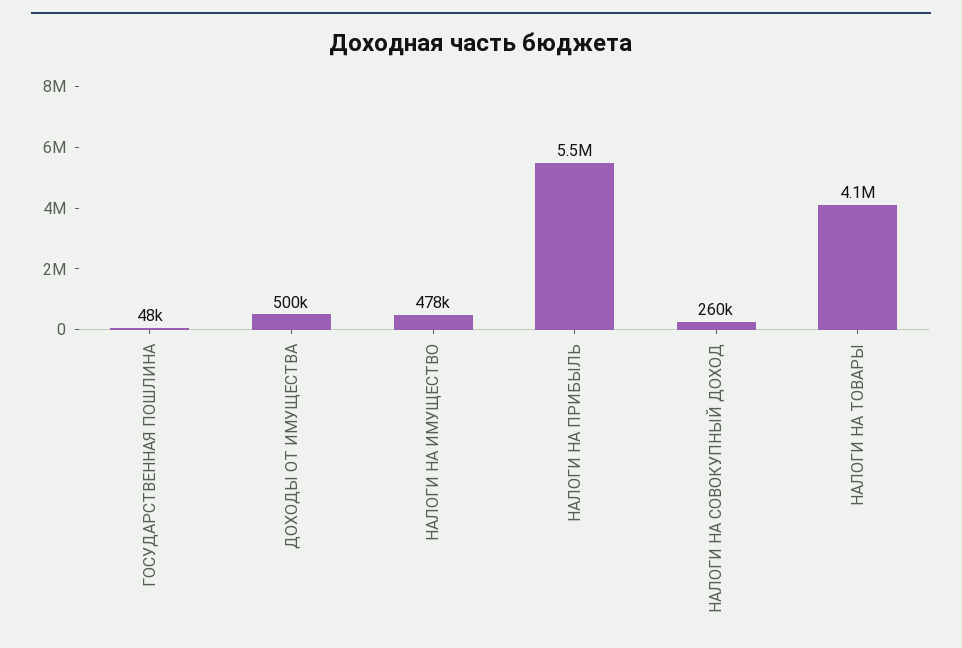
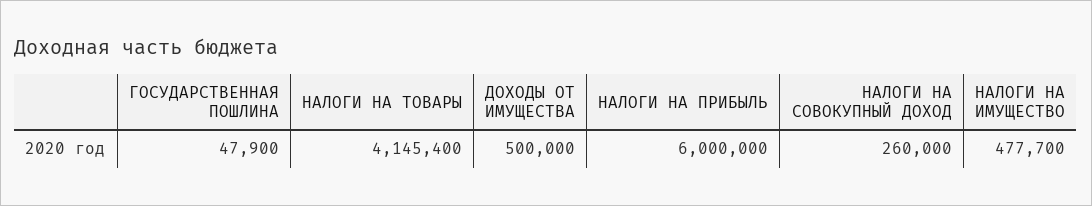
НАЛОГИ НА ПРИБЫЛЬ: 5500000 -> 6000000

